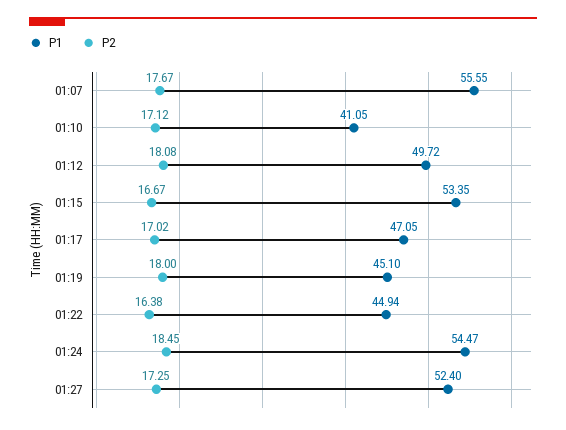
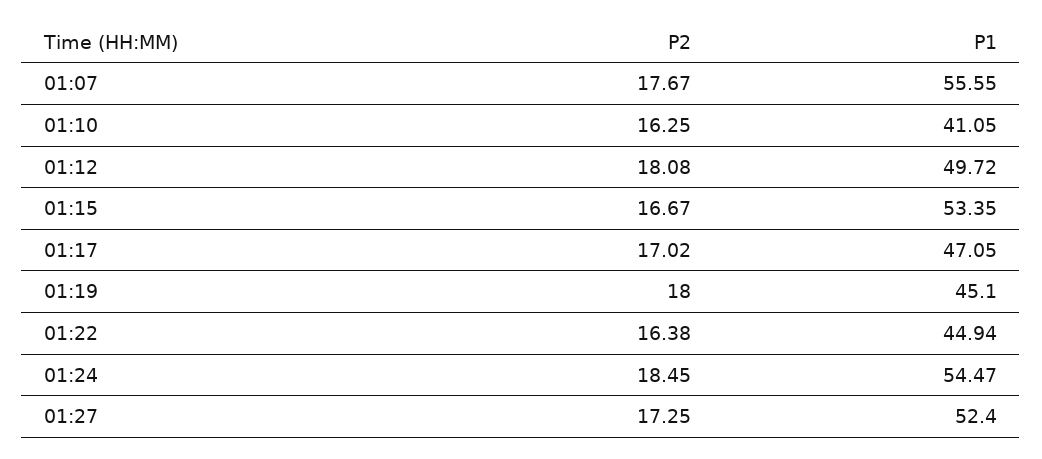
P2, 01:10: 17.12 -> 16.25

